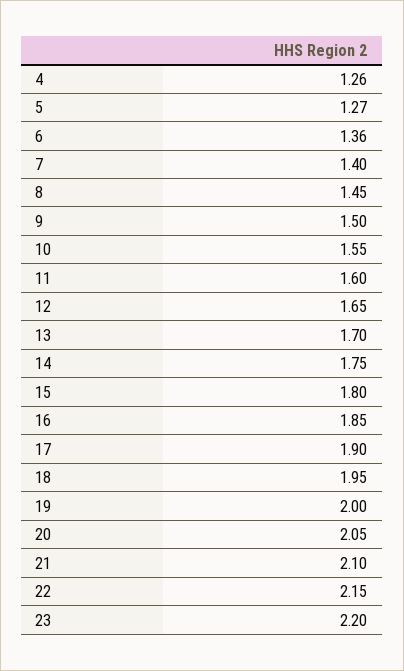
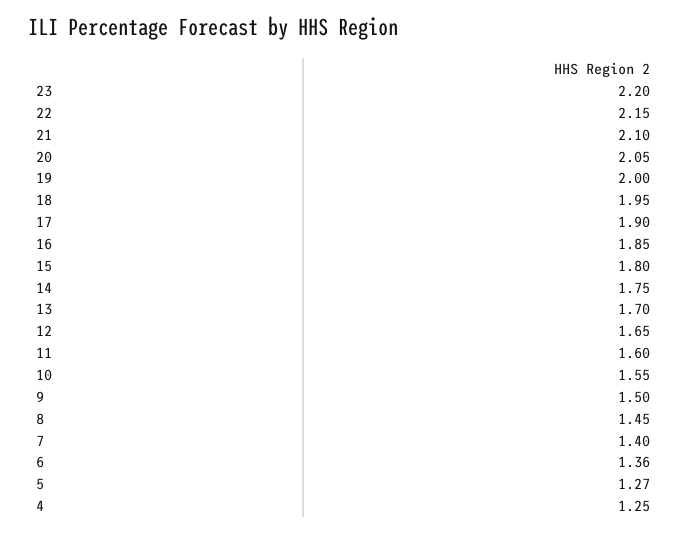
4: 1.26 -> 1.25

